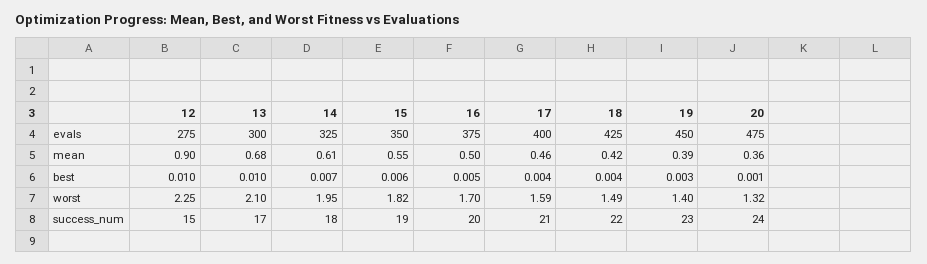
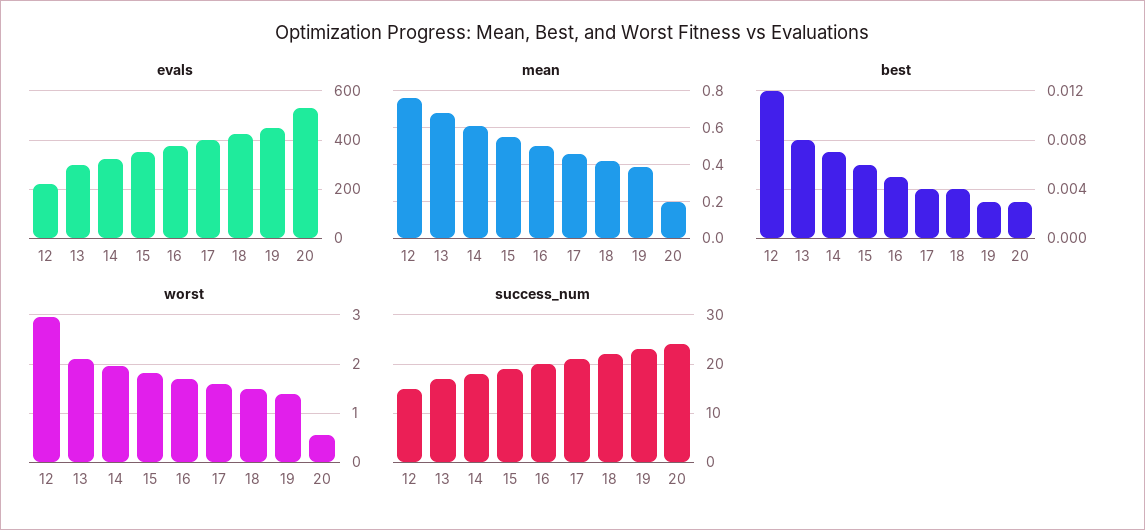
evals, 12: 275 -> 225
evals, 20: 475 -> 525
mean, 12: 0.9 -> 0.75
mean, 20: 0.36 -> 0.2
best, 12: 0.01 -> 0.012
best, 13: 0.01 -> 0.008
best, 20: 0.001 -> 0.003
worst, 12: 2.25 -> 3
worst, 20: 1.32 -> 0.6

